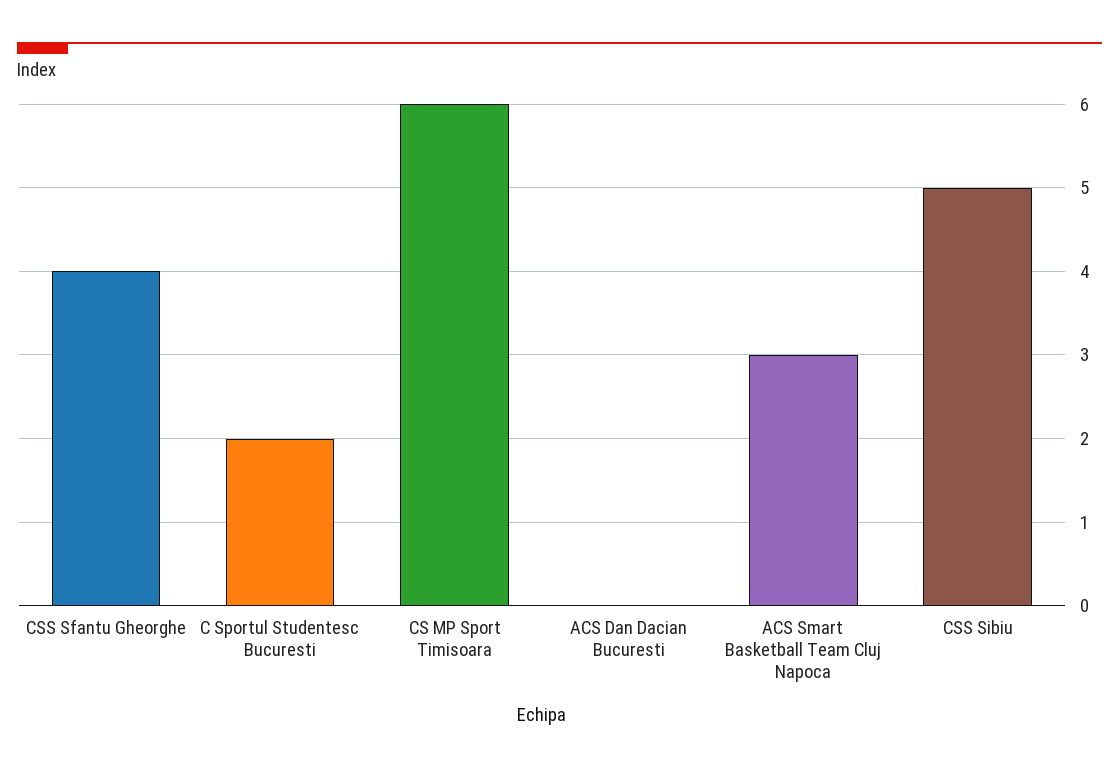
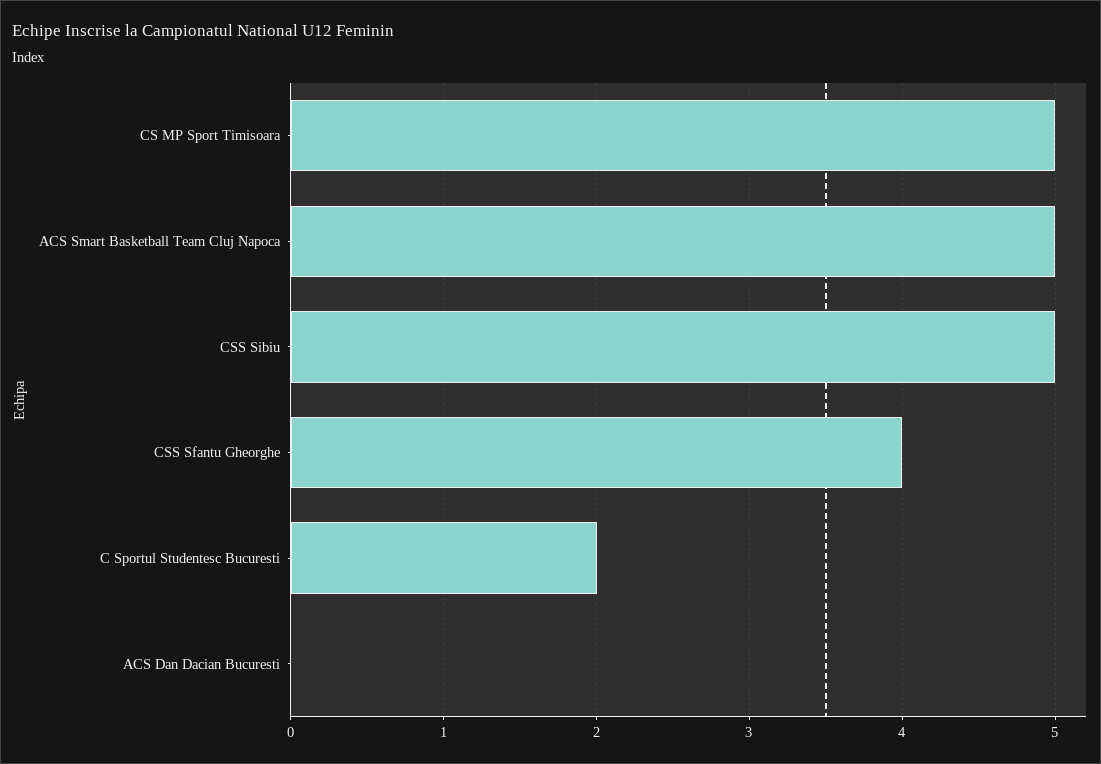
CS MP Sport Timisoara: 6 -> 5
ACS Smart Basketball Team Cluj Napoca: 3 -> 5

